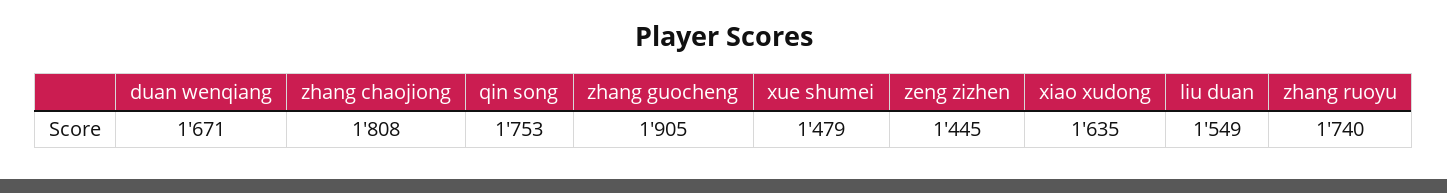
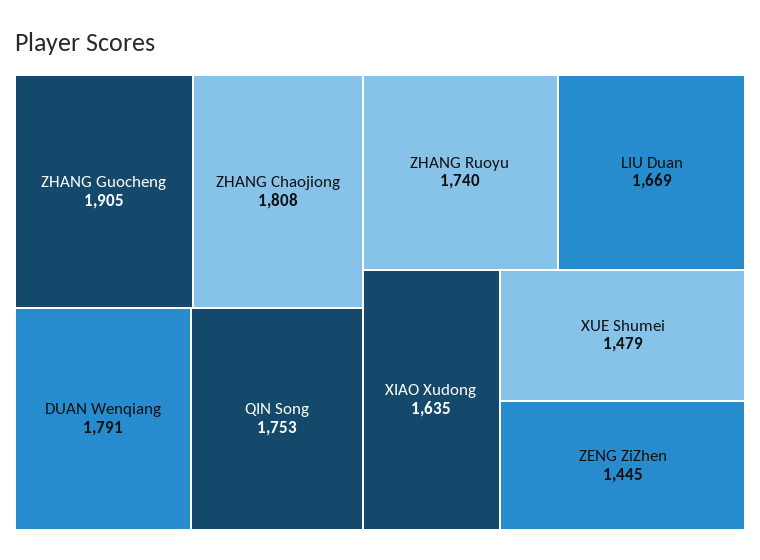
duan wenqiang: 1671 -> 1791
liu duan: 1549 -> 1669

